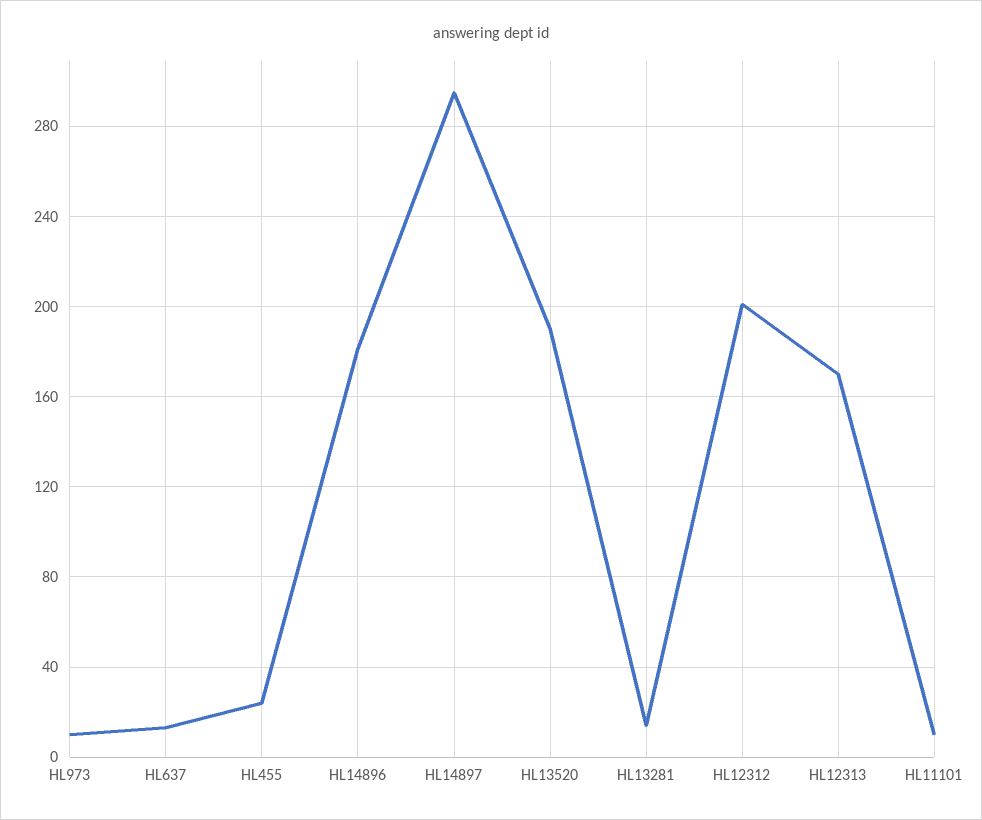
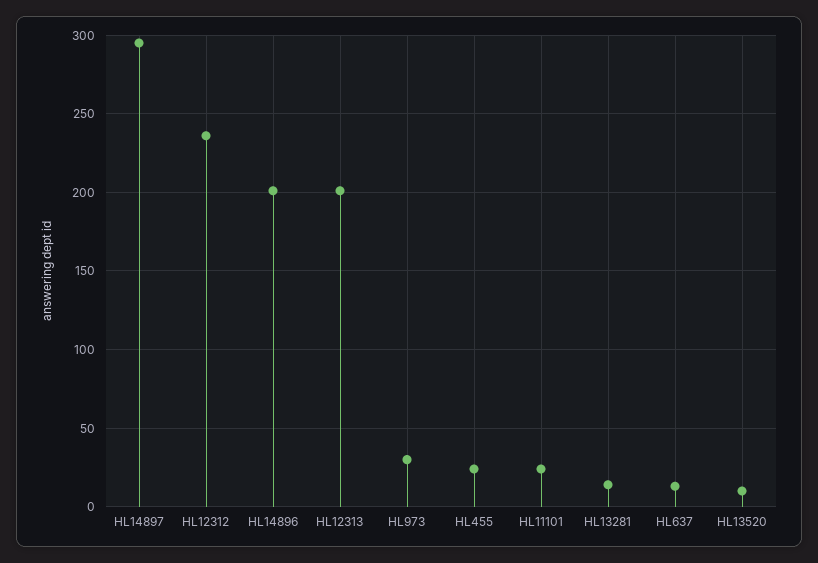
HL973: 10 -> 30
HL14896: 180 -> 200
HL13520: 190 -> 10
HL12312: 200 -> 235
HL12313: 170 -> 200
HL11101: 10 -> 25

